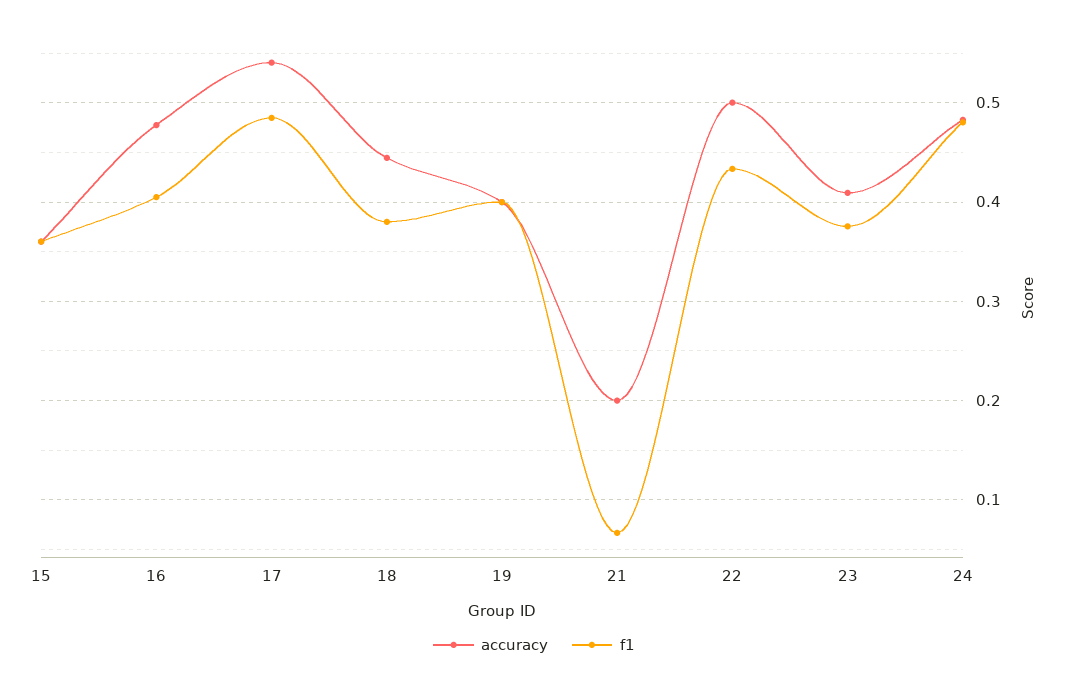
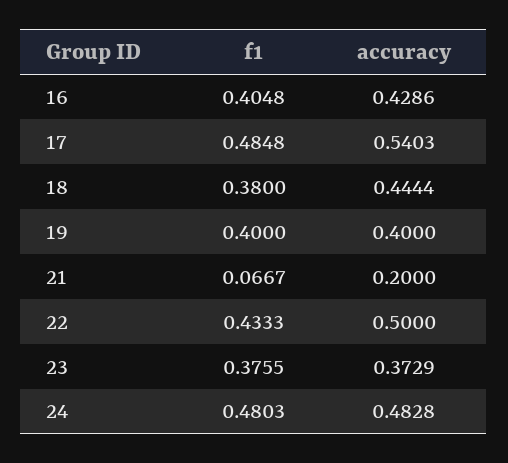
accuracy, 15: 0.36 -> none
f1, 15: 0.36 -> none
accuracy, 16: 0.48 -> 0.4286
accuracy, 23: 0.41 -> 0.3729

